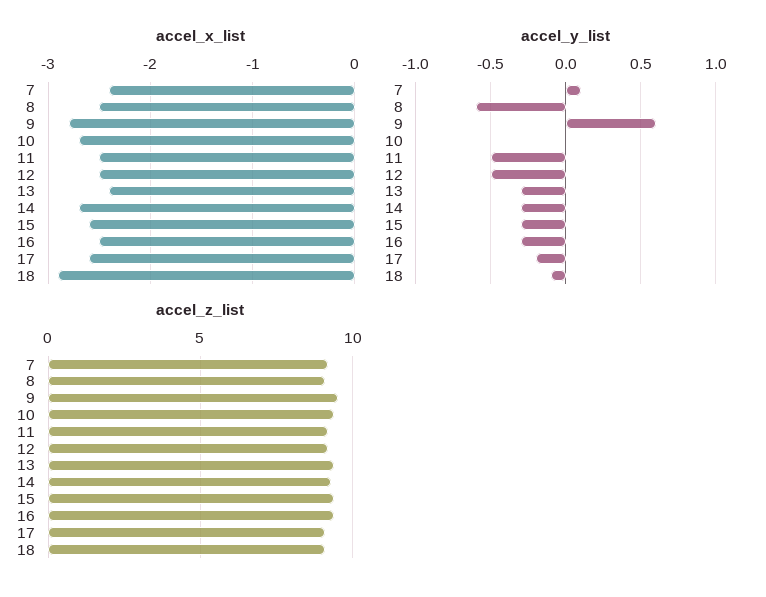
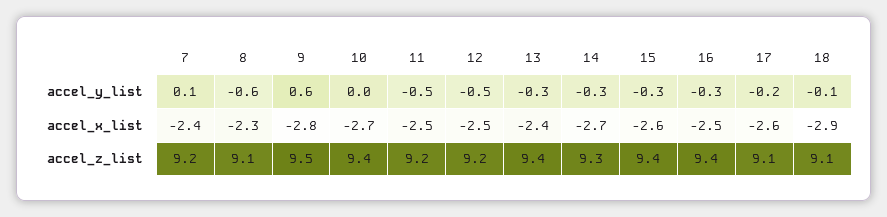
accel_x_list, 8: -2.5 -> -2.3

